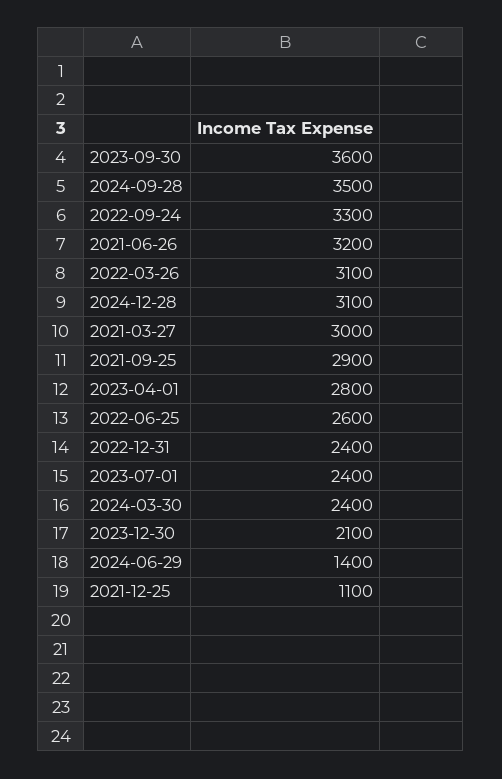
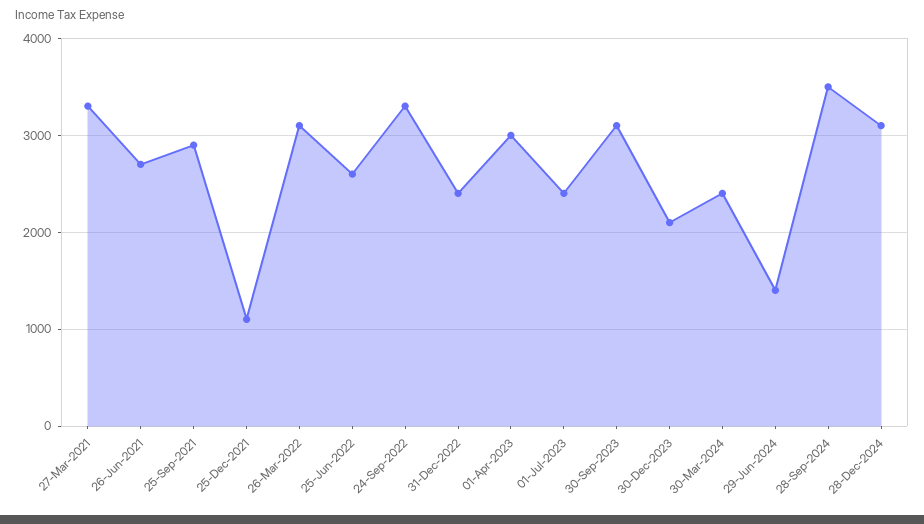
2023-09-30: 3600 -> 3100
2021-06-26: 3200 -> 2700
2021-03-27: 3000 -> 3300
2023-04-01: 2800 -> 3000

